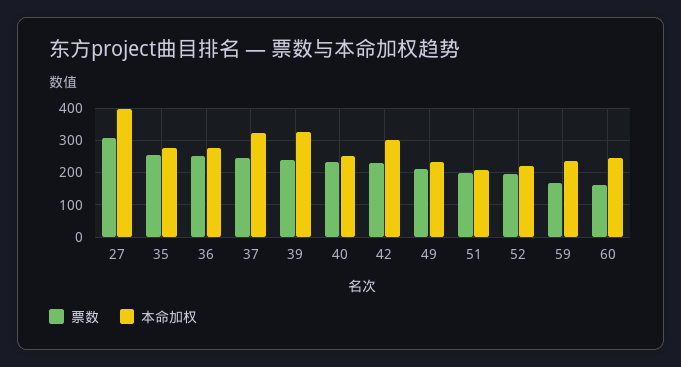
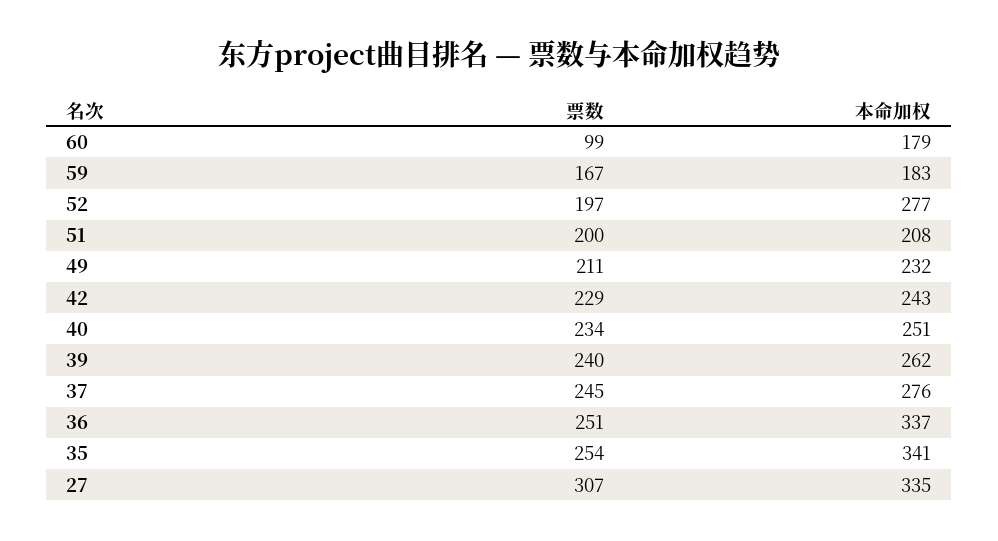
本命加权, 27: 400 -> 335
本命加权, 35: 280 -> 341
本命加权, 36: 280 -> 337
本命加权, 37: 320 -> 276
本命加权, 39: 320 -> 262
本命加权, 42: 300 -> 243
本命加权, 52: 220 -> 277
本命加权, 59: 240 -> 183
票数, 60: 160 -> 99
本命加权, 60: 240 -> 179

